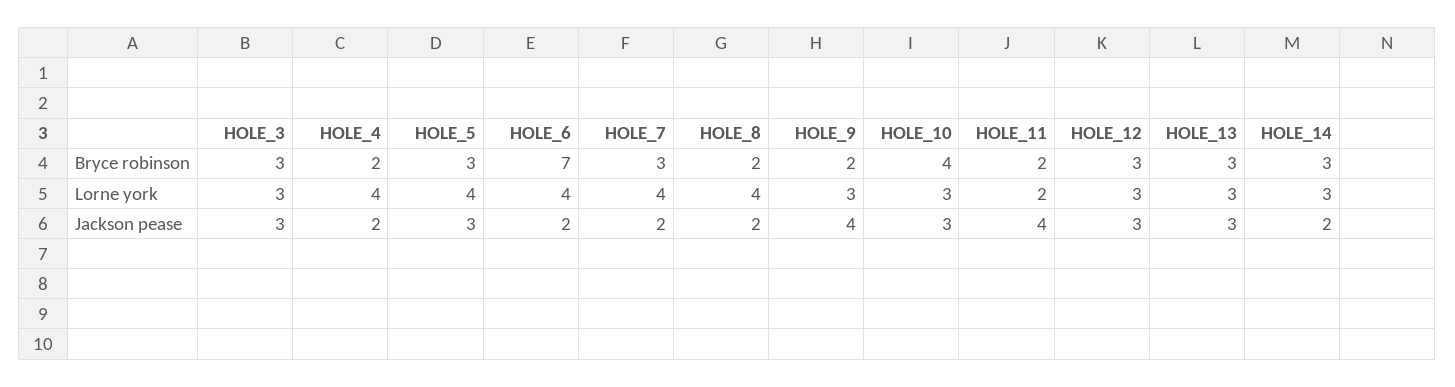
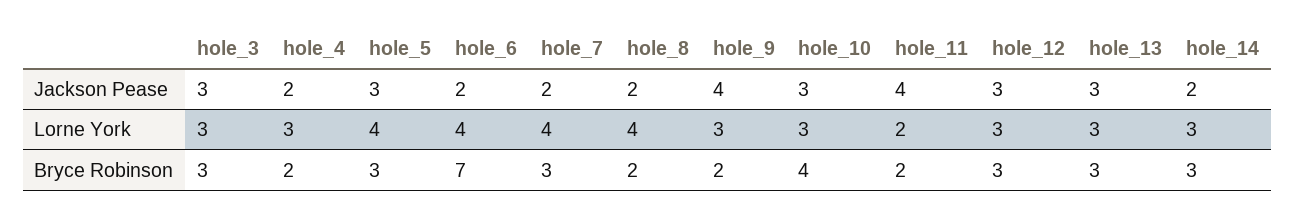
HOLE_4, Lorne york: 4 -> 3

